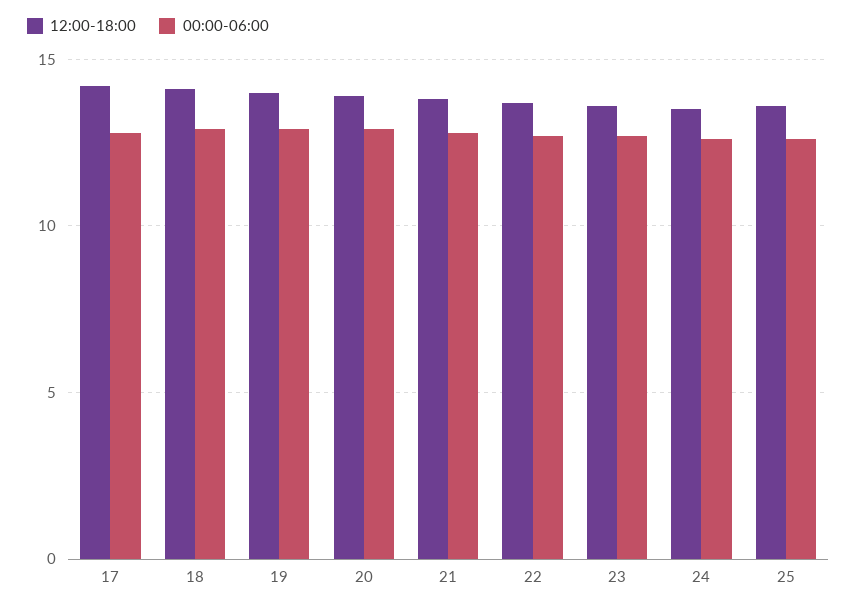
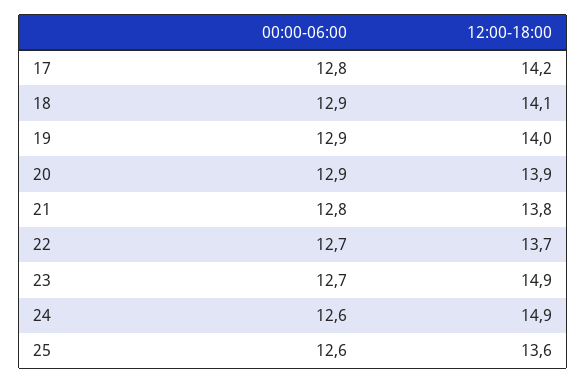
12:00-18:00, 23: 13.5 -> 14.9
12:00-18:00, 24: 13.5 -> 14.9

